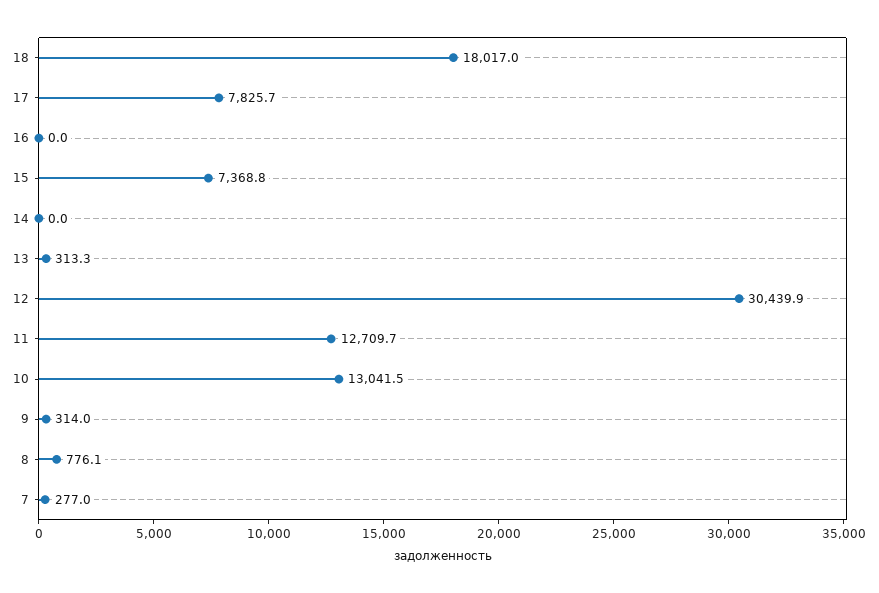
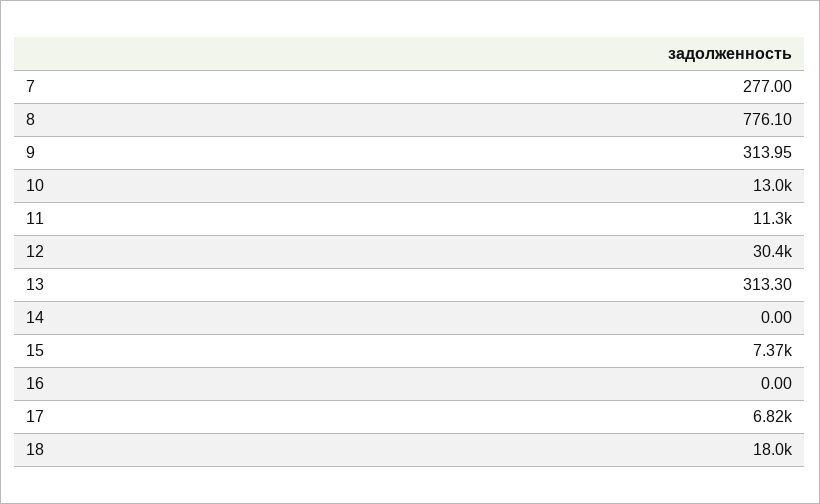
17: 7825.7 -> 6820
11: 12709.7 -> 11300

